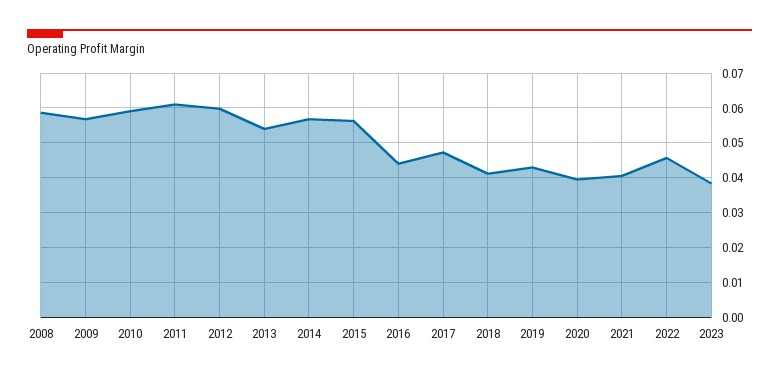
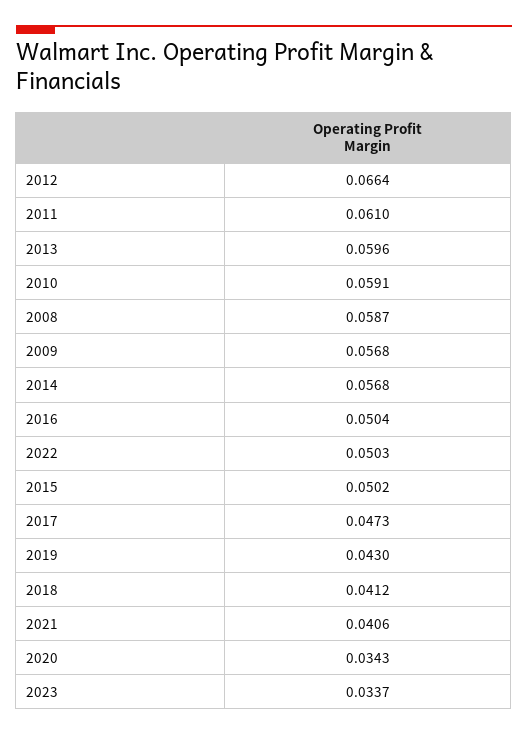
2012: 0.06 -> 0.0664
2013: 0.054 -> 0.0596
2015: 0.056 -> 0.0502
2016: 0.044 -> 0.0504
2020: 0.04 -> 0.0343
2022: 0.046 -> 0.0503
2023: 0.038 -> 0.0337

